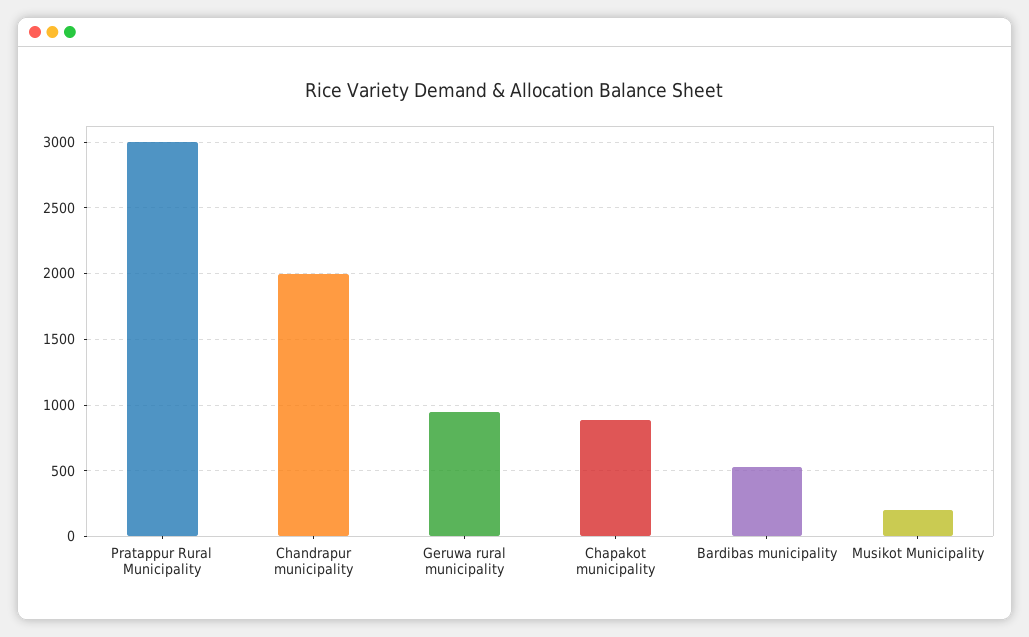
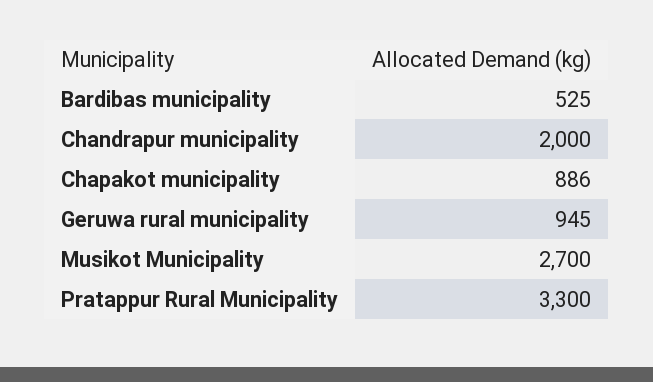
Pratappur Rural Municipality: 3000 -> 3300
Musikot Municipality: 200 -> 2700

